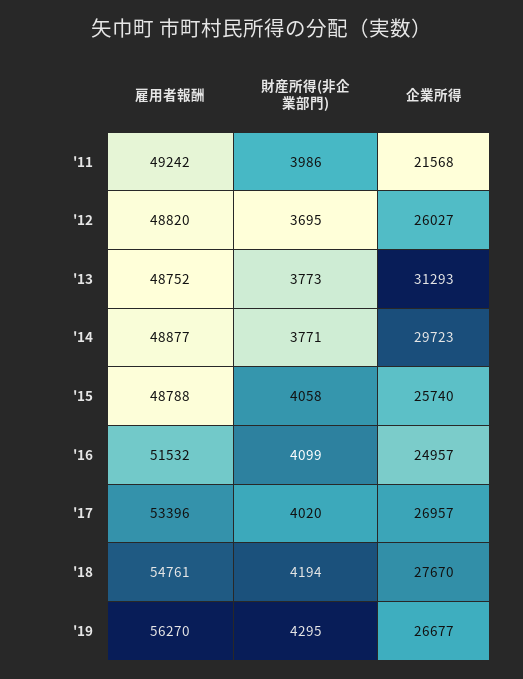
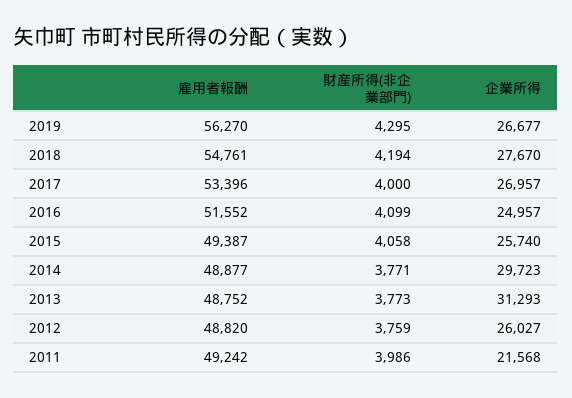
財産所得(非企業部門), '12: 3695 -> 3759
雇用者報酬, '15: 48788 -> 49387
雇用者報酬, '16: 51532 -> 51552
財産所得(非企業部門), '17: 4020 -> 4000

